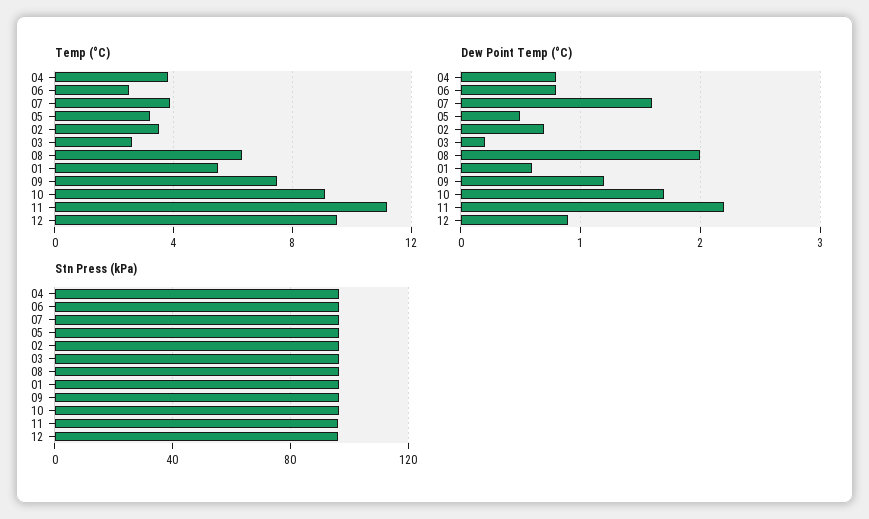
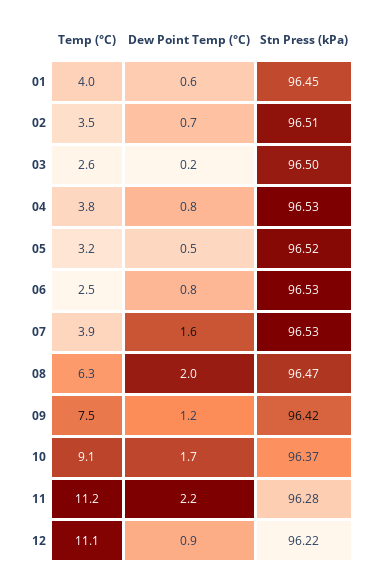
Temp (°C), 01: 5.5 -> 4
Temp (°C), 12: 9.5 -> 11.1

